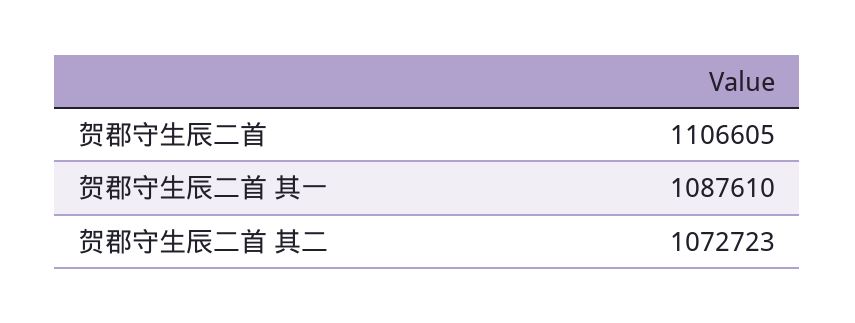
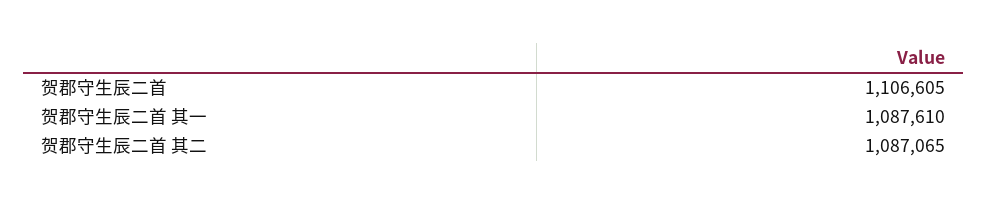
贺郡守生辰二首 其二: 1072723 -> 1087065

